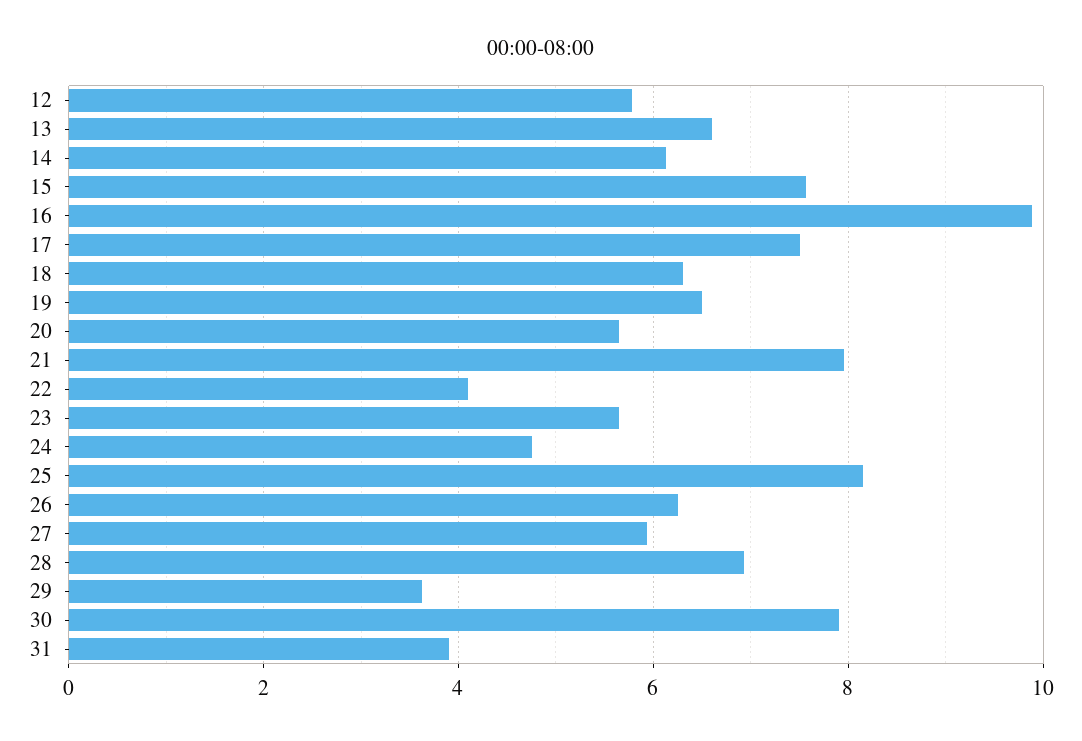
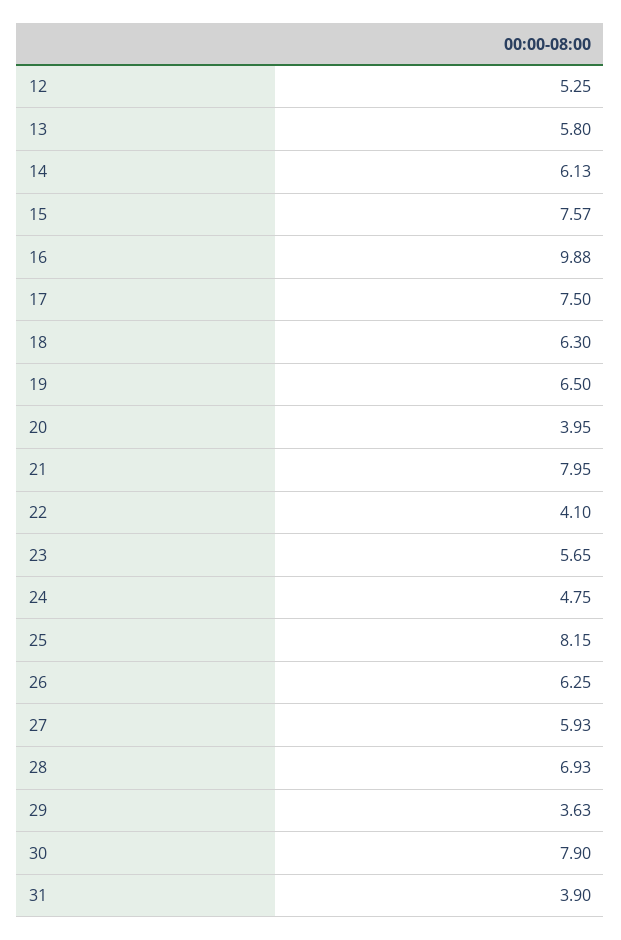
12: 5.8 -> 5.25
13: 6.6 -> 5.8
20: 5.6 -> 3.95

